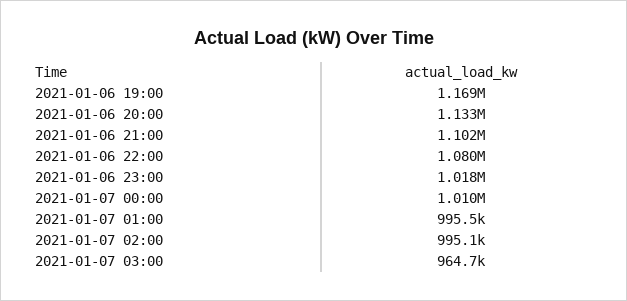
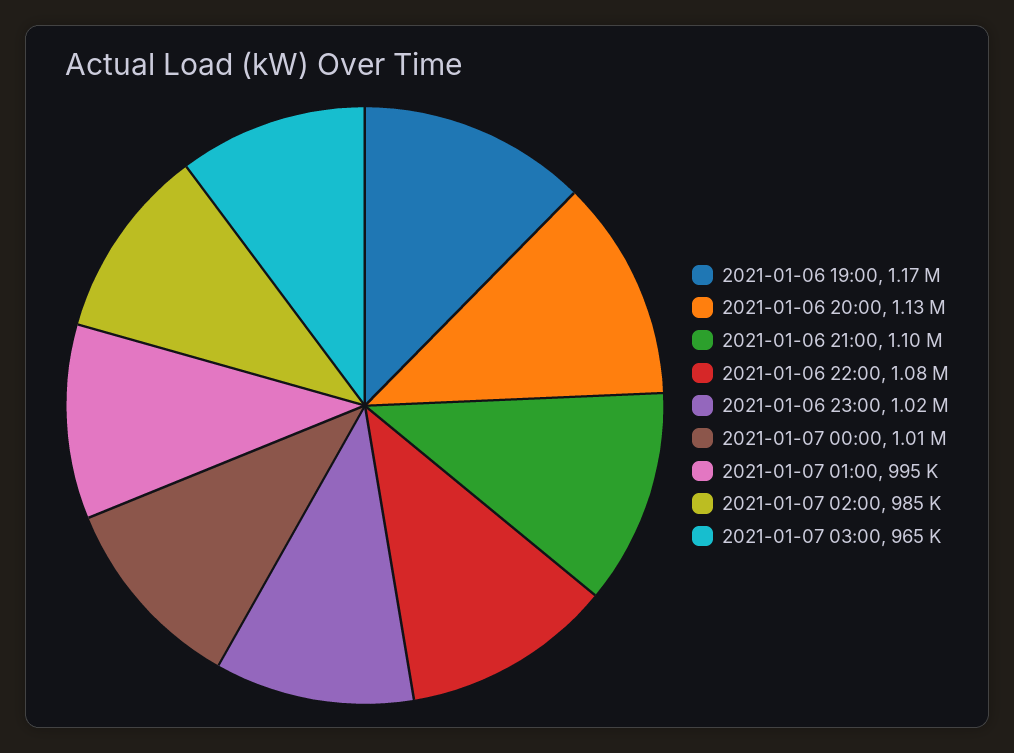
2021-01-07 02:00: 995100 -> 985000

